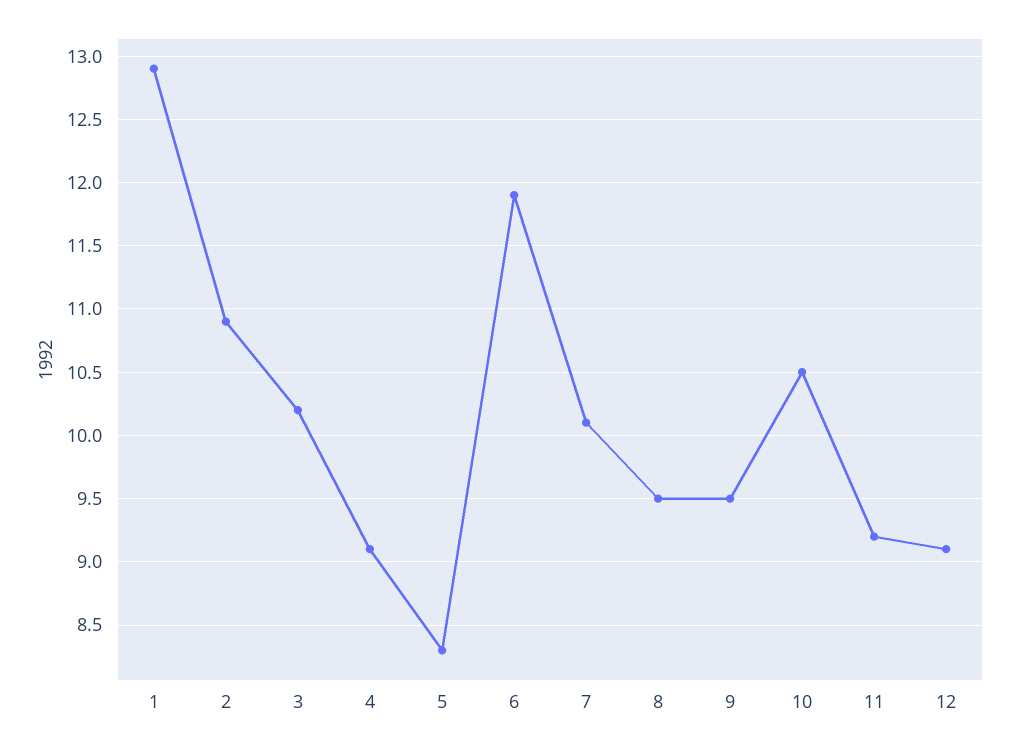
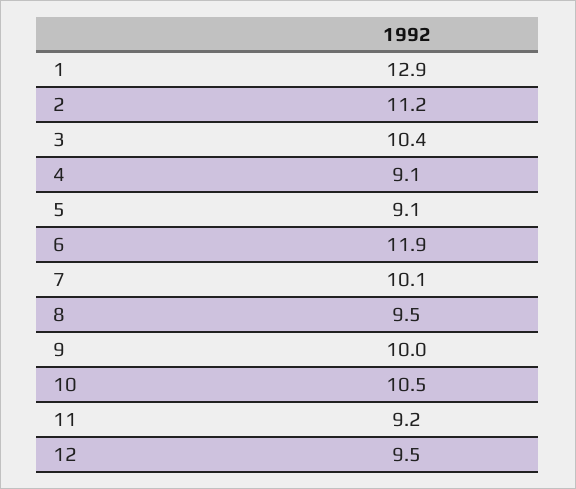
2: 10.9 -> 11.2
3: 10.2 -> 10.4
5: 8.3 -> 9.1
9: 9.5 -> 10
12: 9.1 -> 9.5

